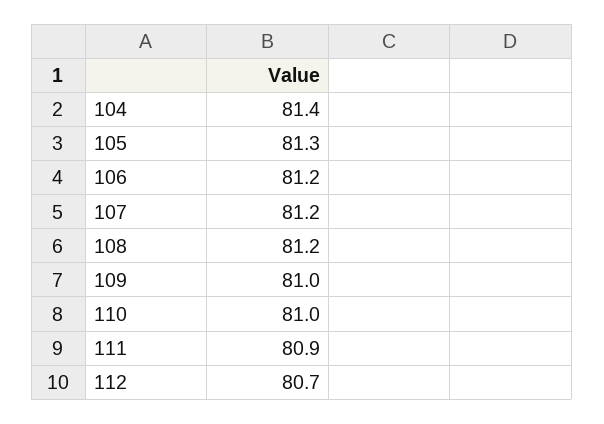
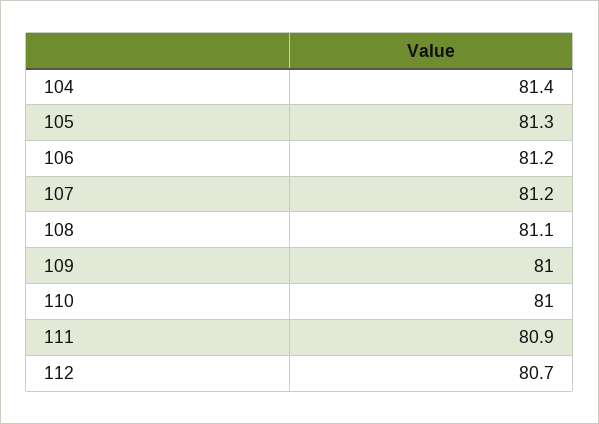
108: 81.2 -> 81.1

